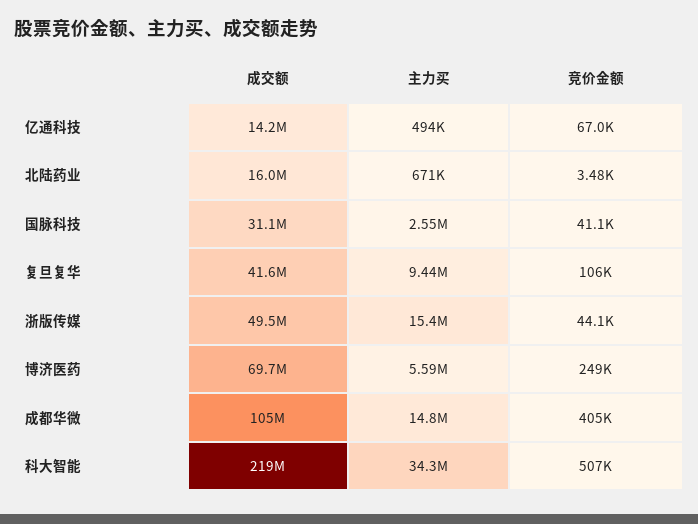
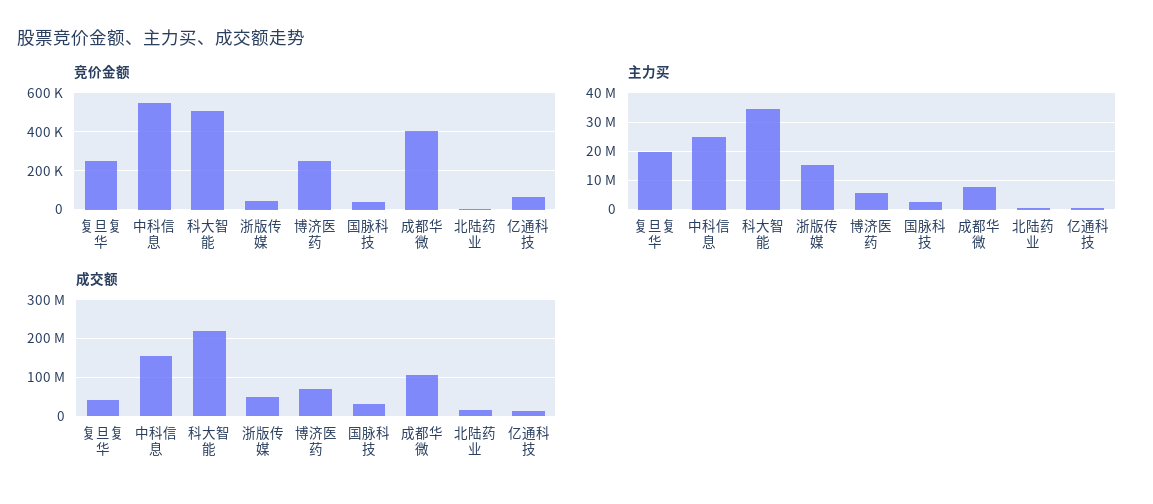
主力买, 复旦复华: 9440000 -> 20000000
竞价金额, 复旦复华: 106000 -> 250000
主力买, 成都华微: 14800000 -> 7500000
竞价金额, 中科信息: none -> 550000
主力买, 中科信息: none -> 25000000
成交额, 中科信息: none -> 160000000

